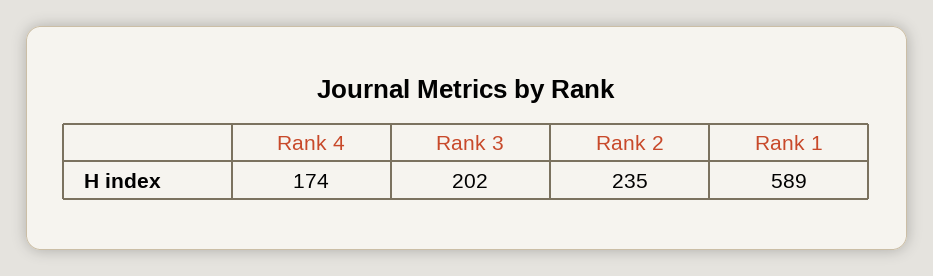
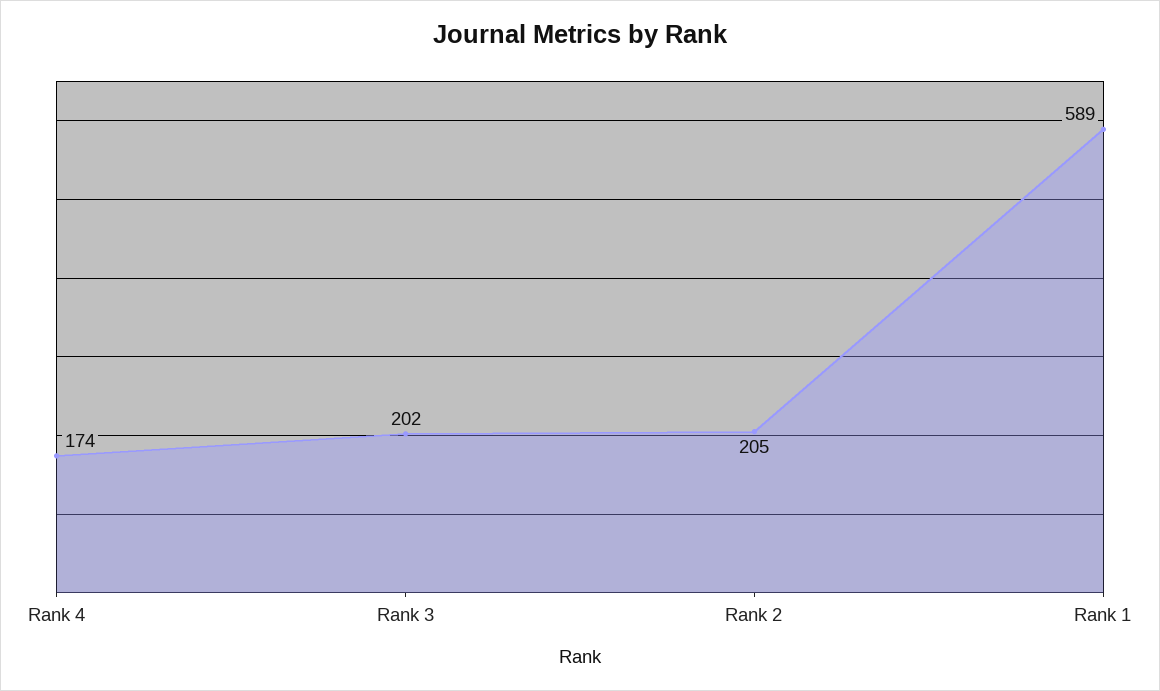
Rank 2: 235 -> 205

